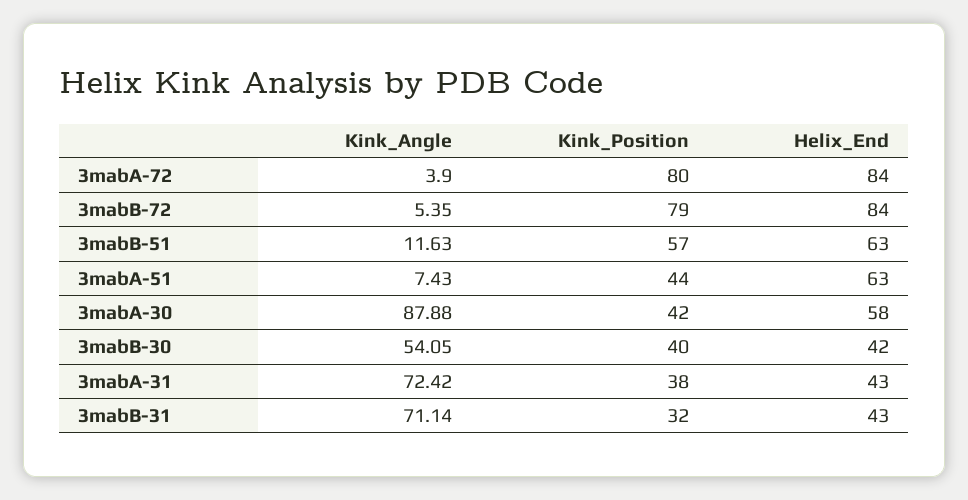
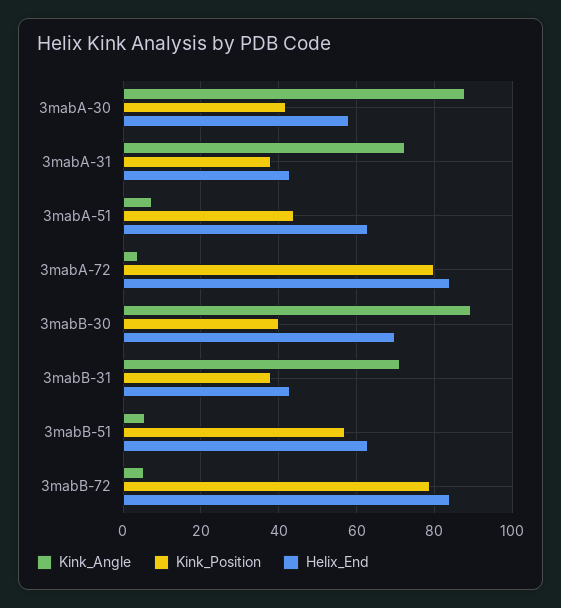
Kink_Angle, 3mabB-51: 11.63 -> 6
Kink_Angle, 3mabB-30: 54.05 -> 90
Helix_End, 3mabB-30: 42 -> 70
Kink_Position, 3mabB-31: 32 -> 38

